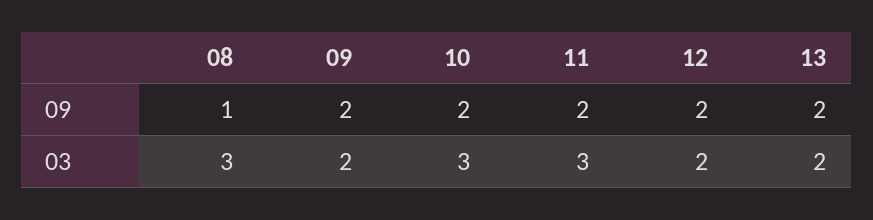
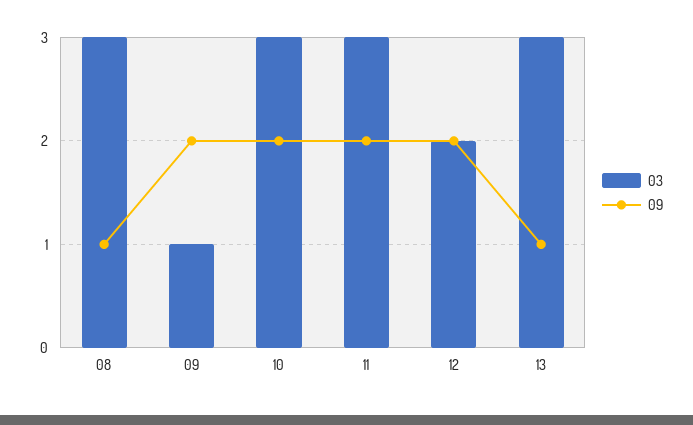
09, 13: 2 -> 1
03, 09: 2 -> 1
03, 13: 2 -> 3

